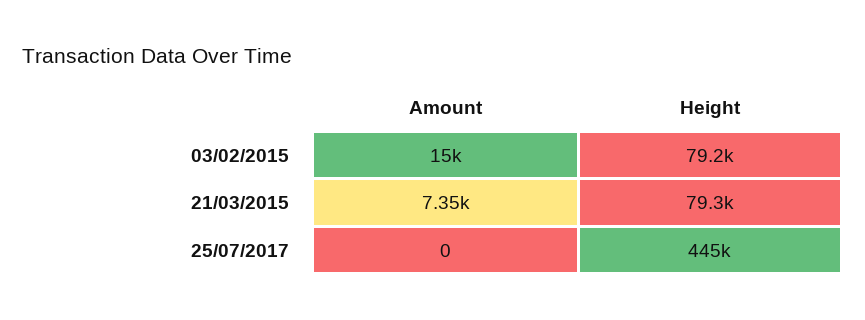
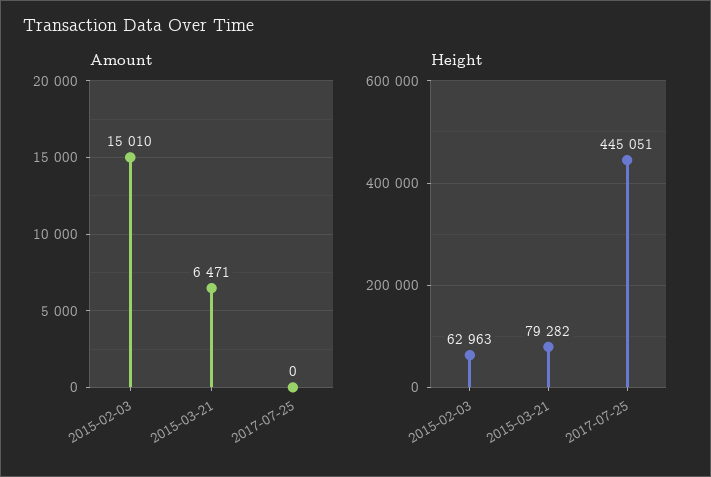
Height, 03/02/2015: 79200 -> 62963
Amount, 21/03/2015: 7350 -> 6471

